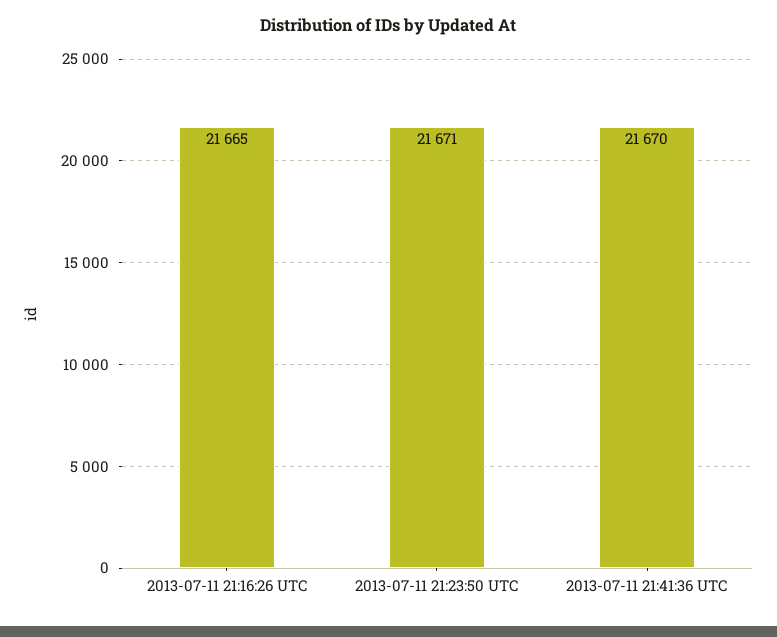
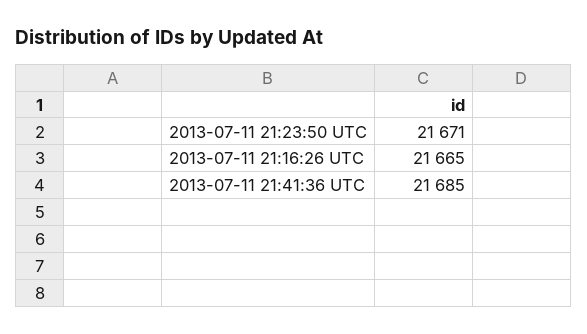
2013-07-11 21:41:36 UTC: 21670 -> 21685

